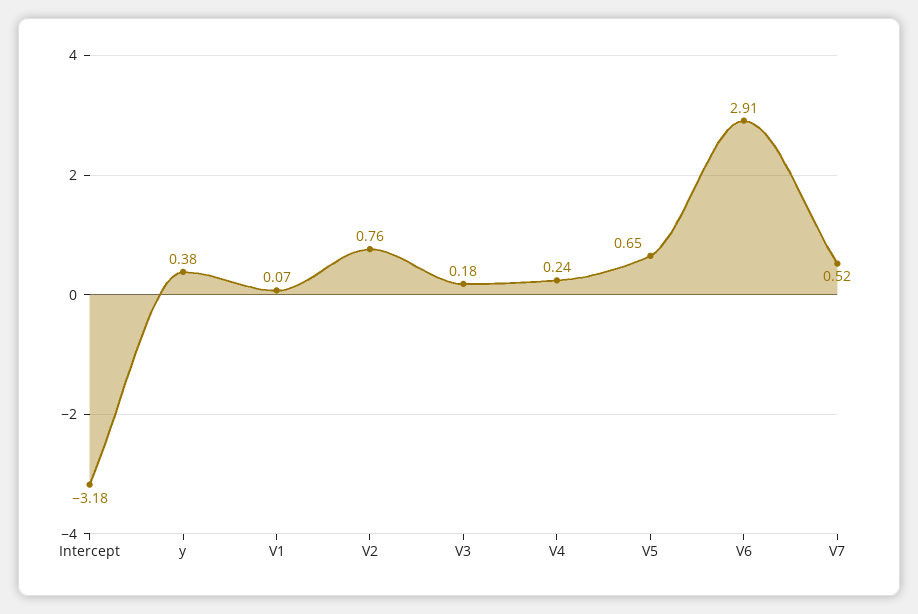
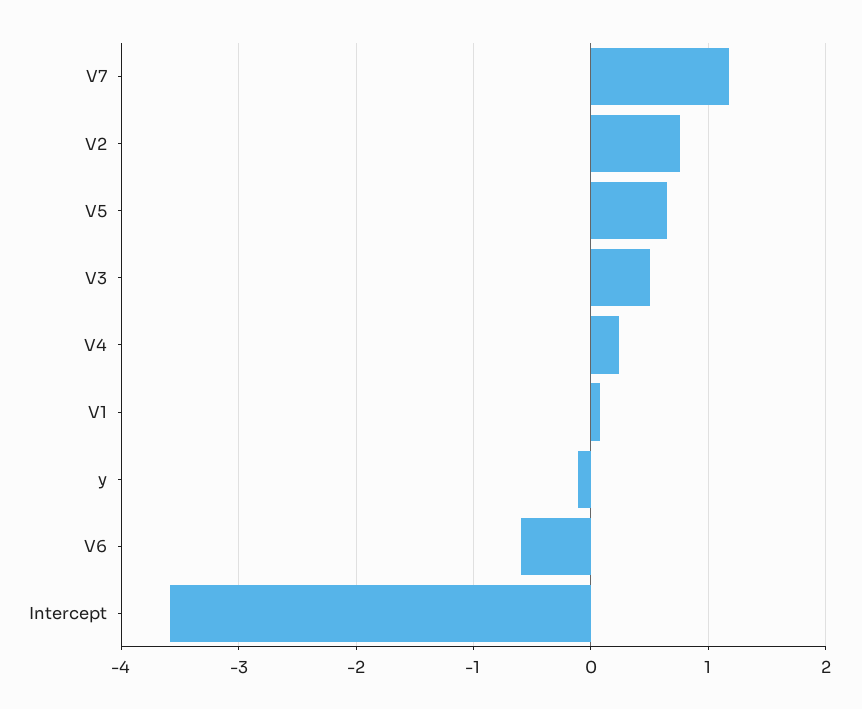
Intercept: -3.18 -> -3.6
y: 0.38 -> -0.1
V3: 0.18 -> 0.5
V6: 2.91 -> -0.6
V7: 0.52 -> 1.2

